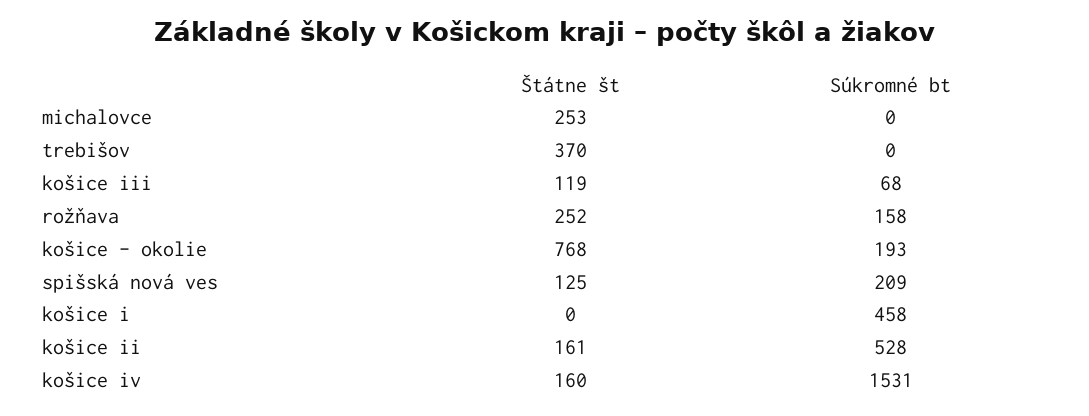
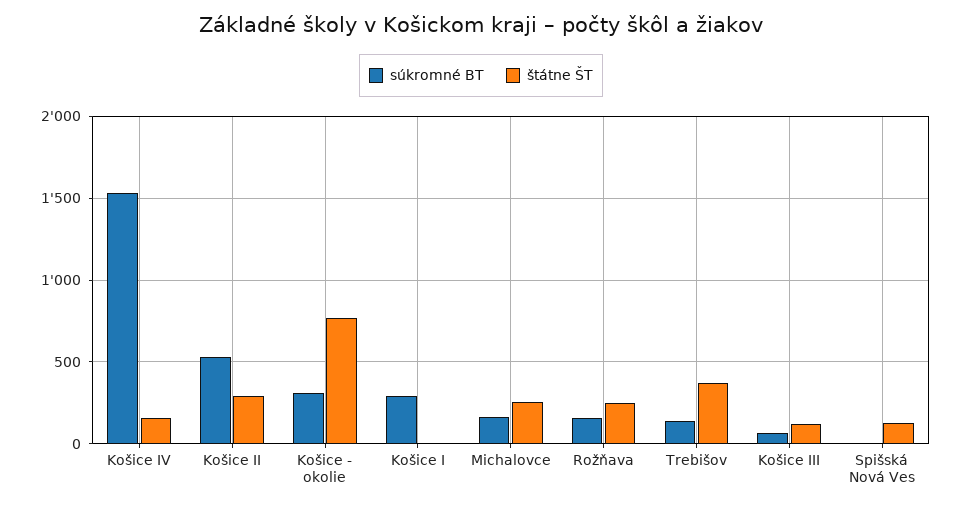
Súkromné bt, michalovce: 0 -> 150
Súkromné bt, trebišov: 0 -> 150
Súkromné bt, košice - okolie: 193 -> 300
Súkromné bt, spišská nová ves: 209 -> 0
Súkromné bt, košice i: 458 -> 300
Štátne št, košice ii: 161 -> 300

